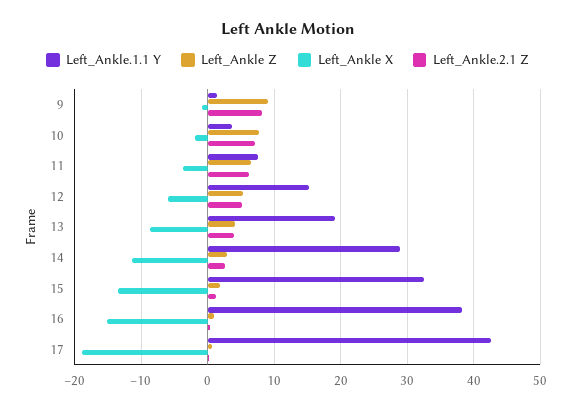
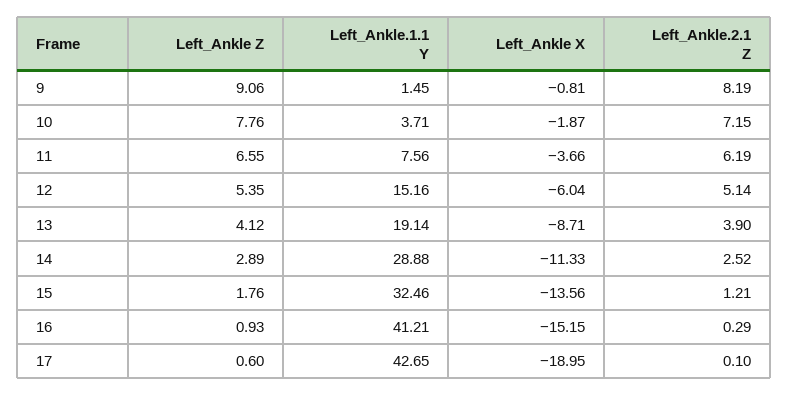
Left_Ankle.1.1 Y, 16: 38 -> 41.21

